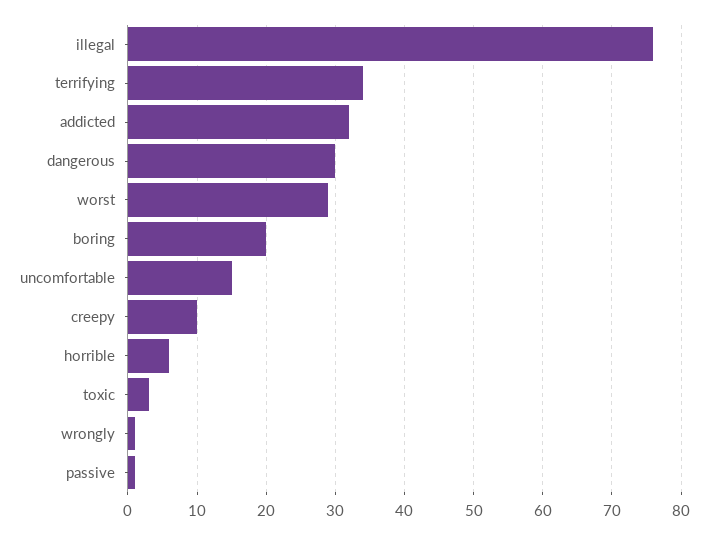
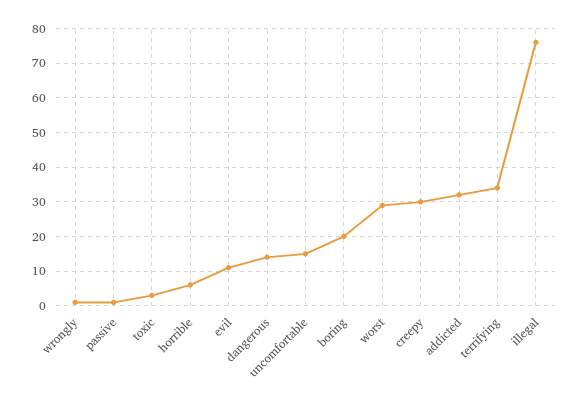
dangerous: 30 -> 15
creepy: 10 -> 30
evil: none -> 10

